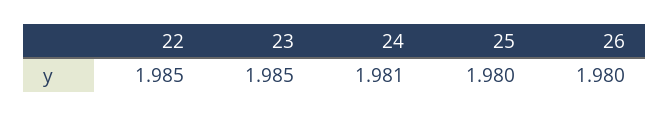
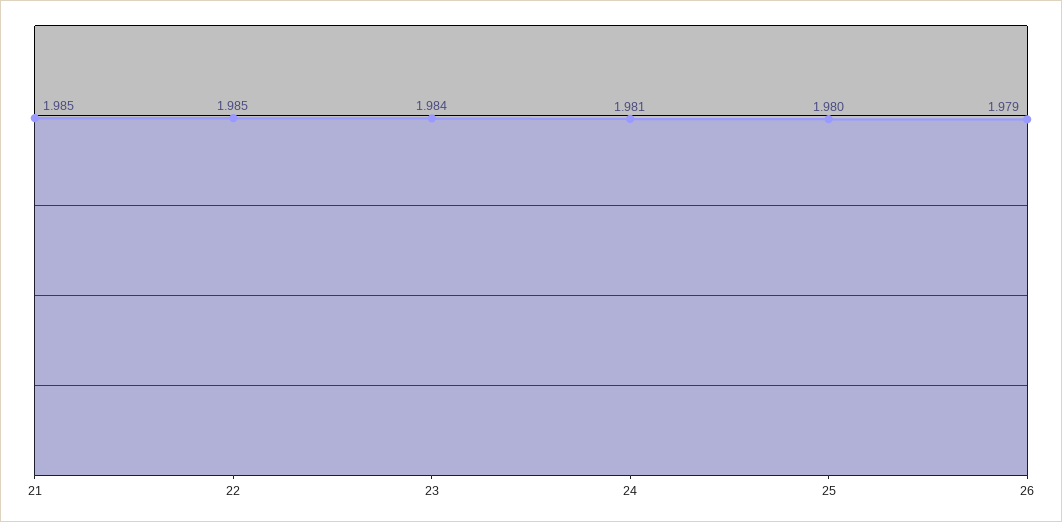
23: 1.985 -> 1.984
26: 1.98 -> 1.979
21: none -> 1.985

